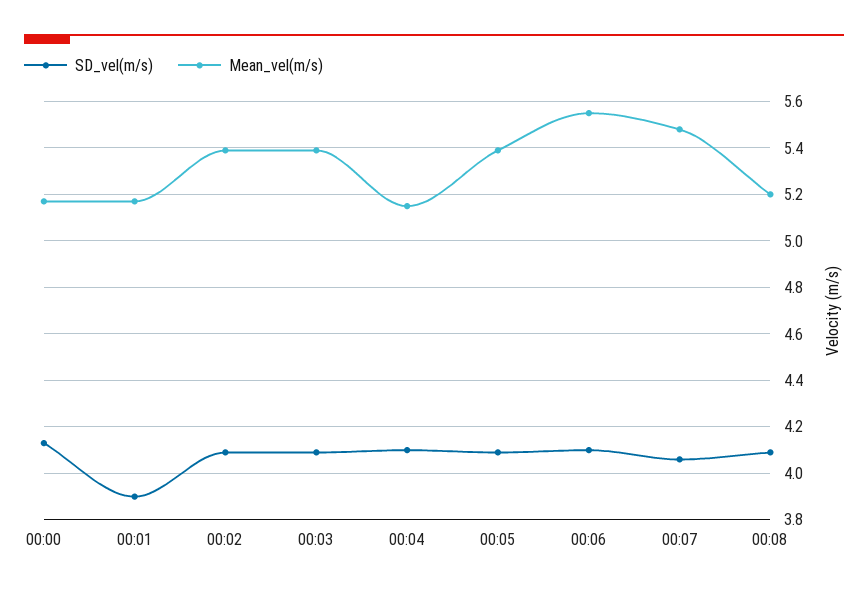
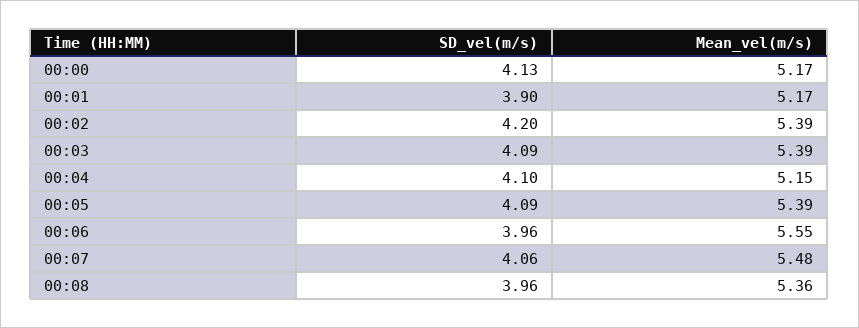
SD_vel(m/s), 00:02: 4.1 -> 4.2
SD_vel(m/s), 00:06: 4.1 -> 3.96
SD_vel(m/s), 00:08: 4.1 -> 3.96
Mean_vel(m/s), 00:08: 5.2 -> 5.36

